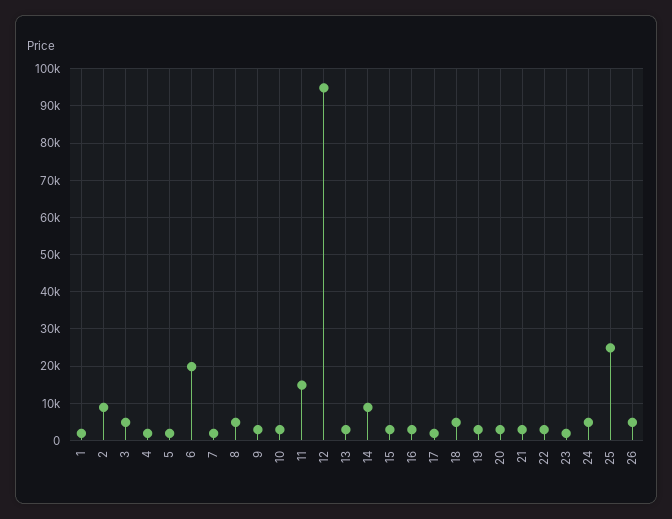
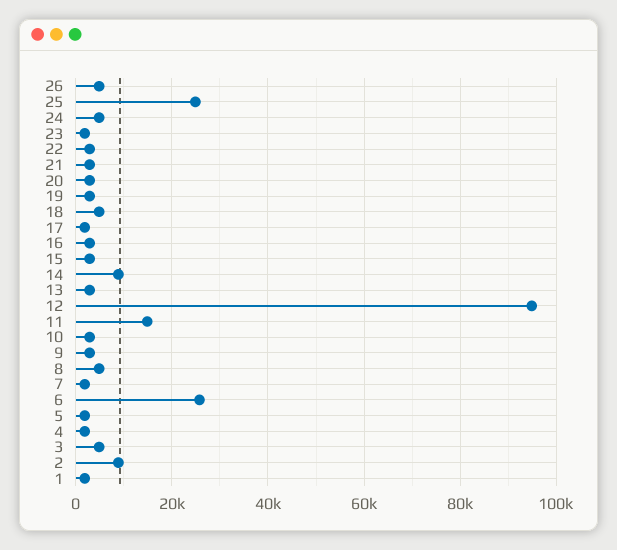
6: 20000 -> 26000

